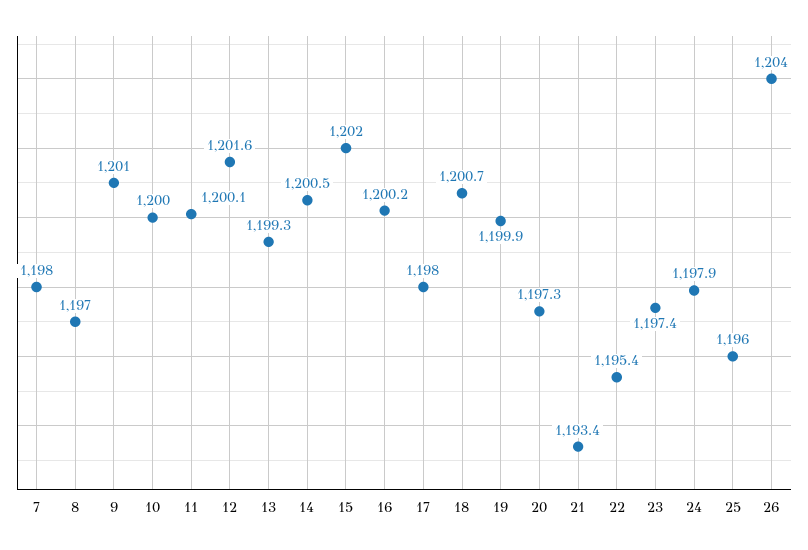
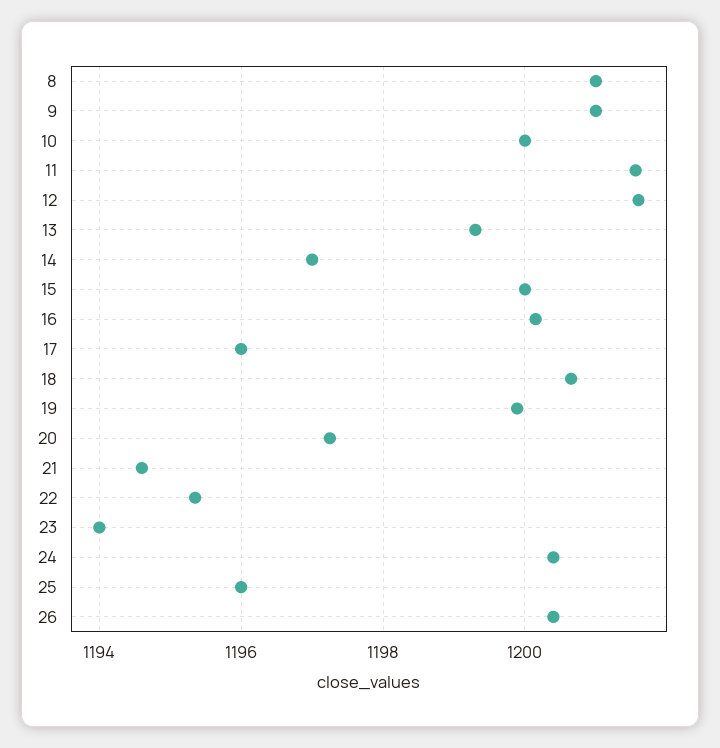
7: 1198 -> none
8: 1197 -> 1201
11: 1200.1 -> 1201.6
14: 1200.5 -> 1197
15: 1202 -> 1200
17: 1198 -> 1196
21: 1193.4 -> 1194.6
23: 1197.4 -> 1194
24: 1197.9 -> 1200.4
26: 1204 -> 1200.4

